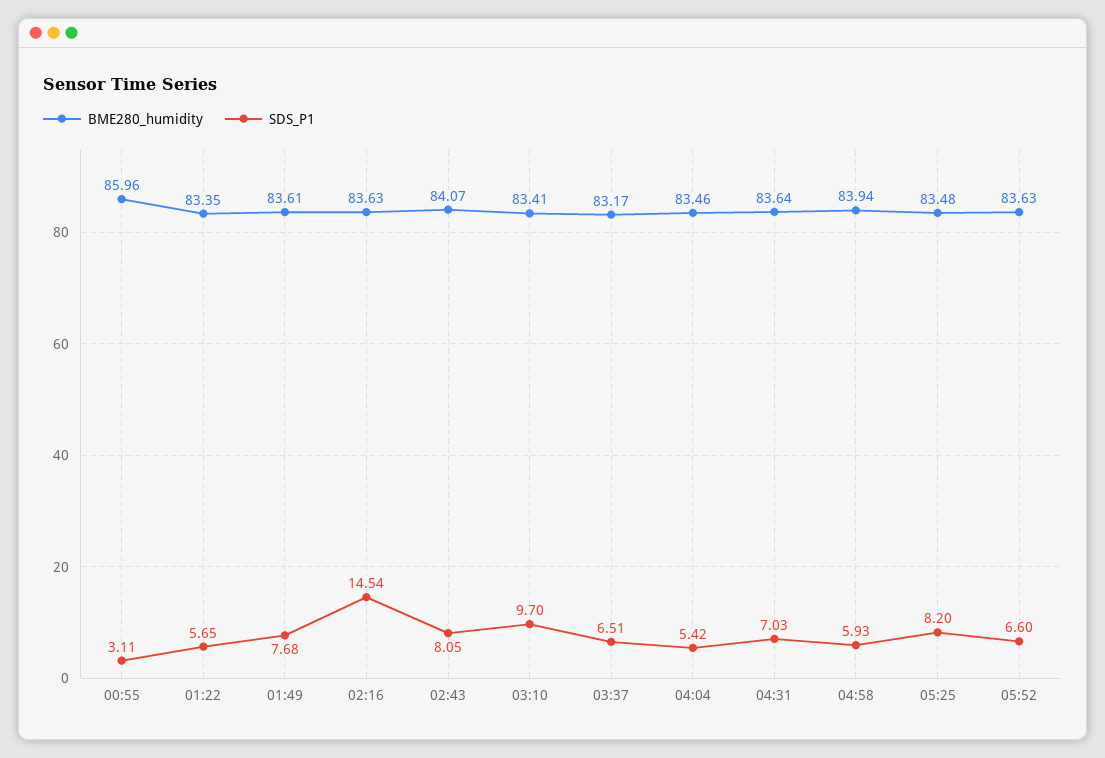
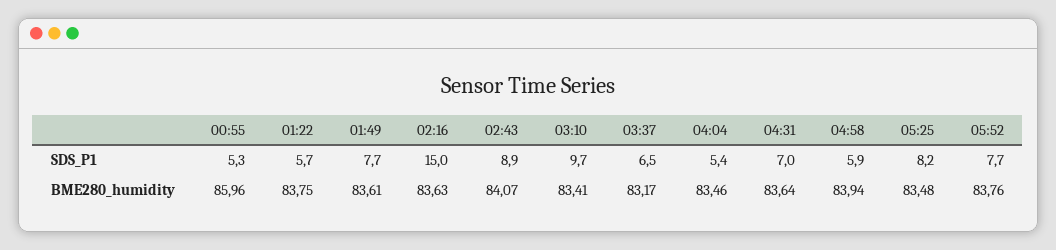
SDS_P1, 00:55: 3.11 -> 5.3
BME280_humidity, 01:22: 83.35 -> 83.75
SDS_P1, 02:16: 14.54 -> 15
SDS_P1, 02:43: 8.05 -> 8.9
BME280_humidity, 05:52: 83.63 -> 83.76
SDS_P1, 05:52: 6.6 -> 7.7

